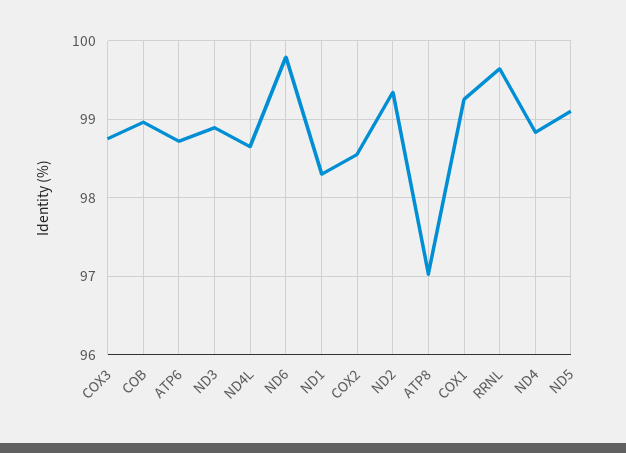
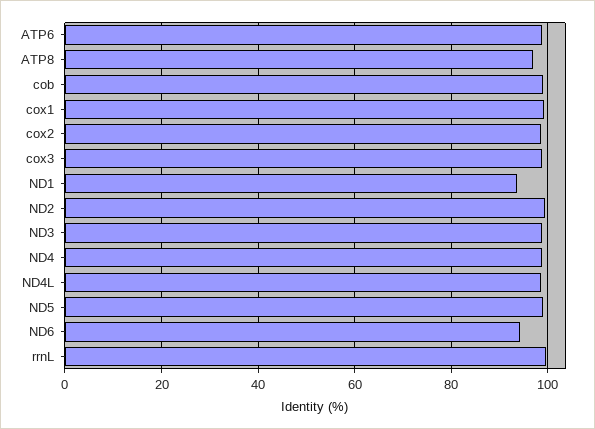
ND6: 99.8 -> 94
ND1: 98.3 -> 94

